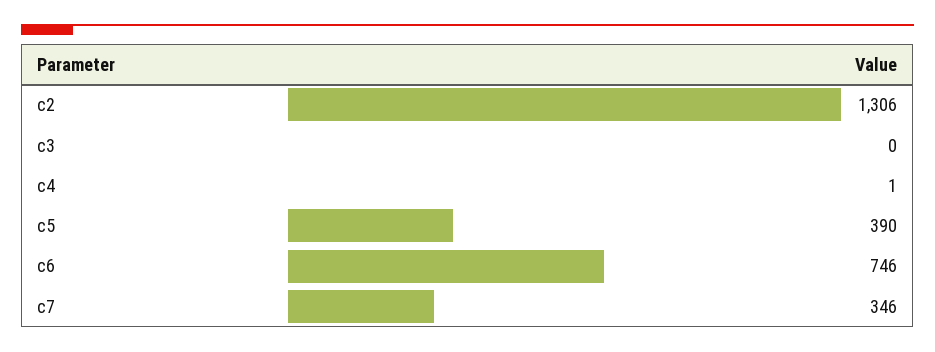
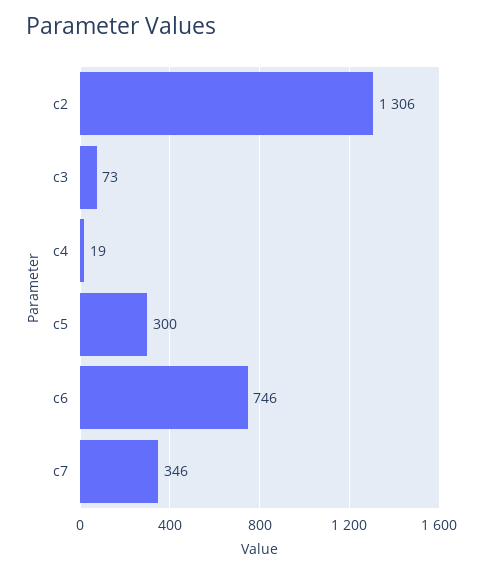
c3: 0 -> 73
c4: 1 -> 19
c5: 390 -> 300

